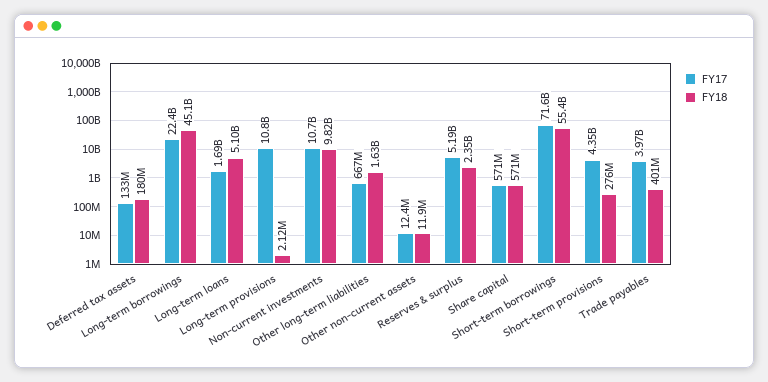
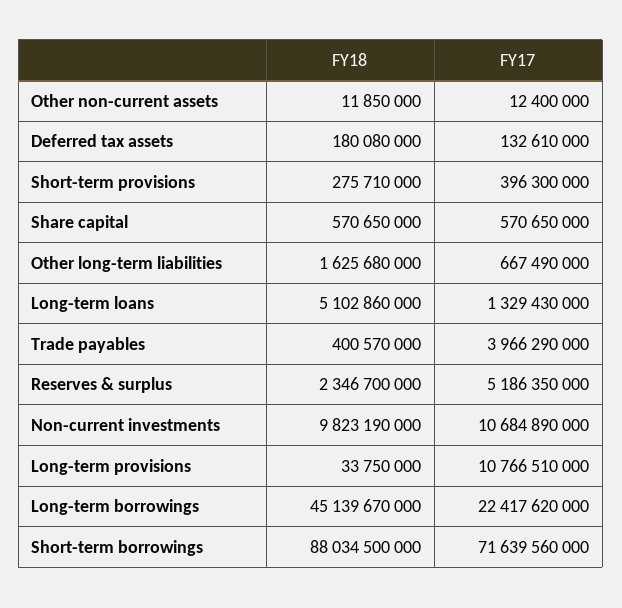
FY17, Long-term loans: 1690000000 -> 1329430000
FY18, Long-term provisions: 2120000 -> 33750000
FY18, Short-term borrowings: 55400000000 -> 88034500000
FY17, Short-term provisions: 4350000000 -> 396300000

